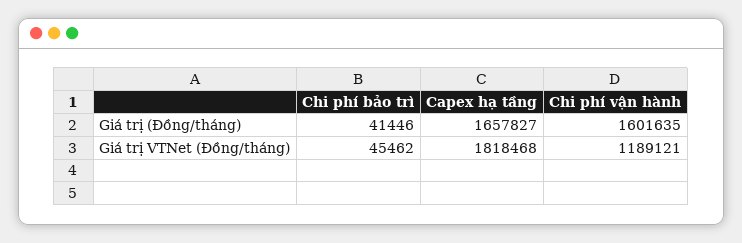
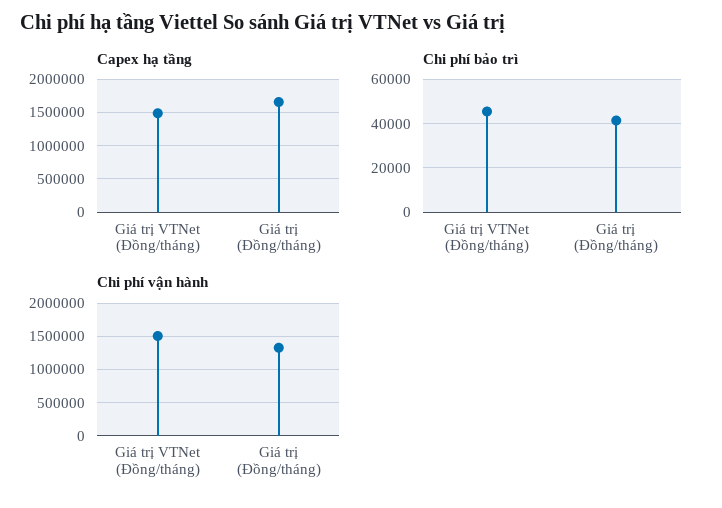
Chi phí vận hành, Giá trị (Đồng/tháng): 1601635 -> 1300000
Capex hạ tầng, Giá trị VTNet (Đồng/tháng): 1818468 -> 1500000
Chi phí vận hành, Giá trị VTNet (Đồng/tháng): 1189121 -> 1500000

